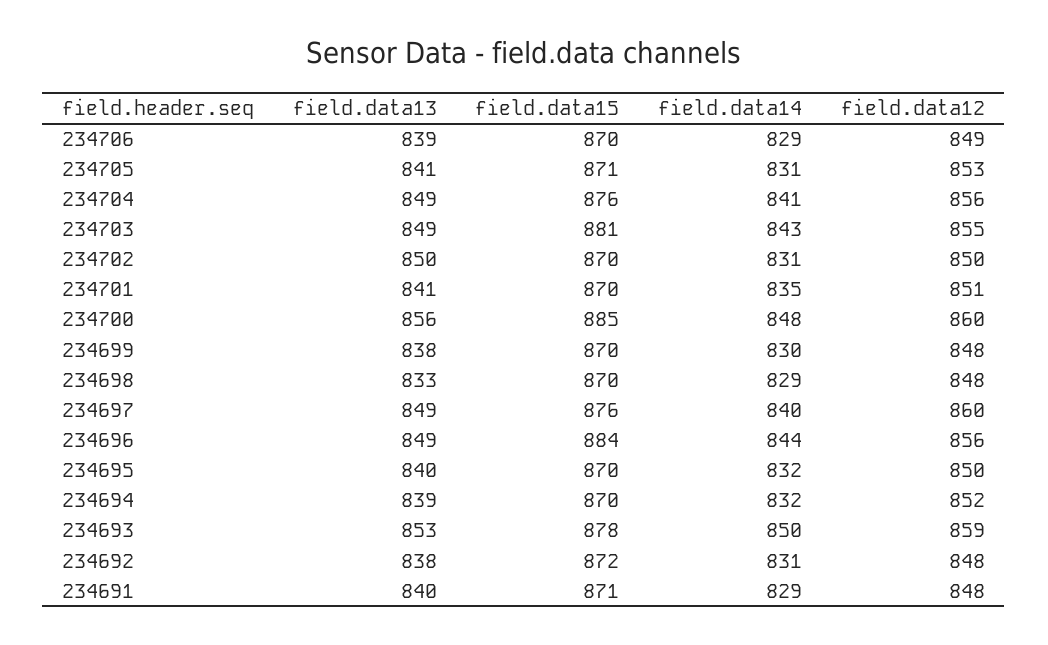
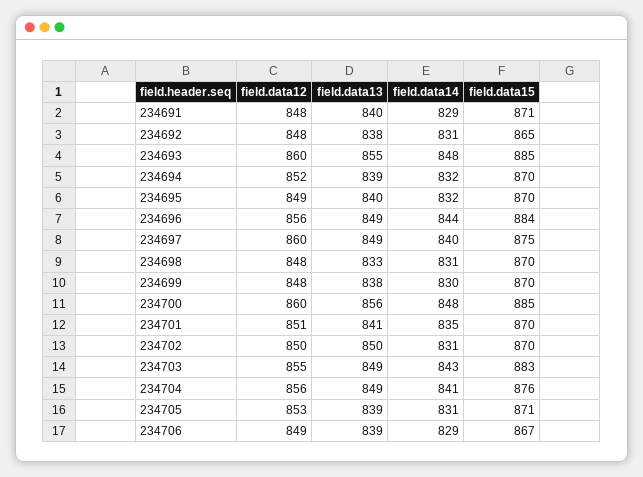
field.data15, 234706: 870 -> 867
field.data13, 234705: 841 -> 839
field.data15, 234703: 881 -> 883
field.data14, 234698: 829 -> 831
field.data15, 234697: 876 -> 875
field.data12, 234695: 850 -> 849
field.data13, 234693: 853 -> 855
field.data15, 234693: 878 -> 885
field.data14, 234693: 850 -> 848
field.data12, 234693: 859 -> 860
field.data15, 234692: 872 -> 865

